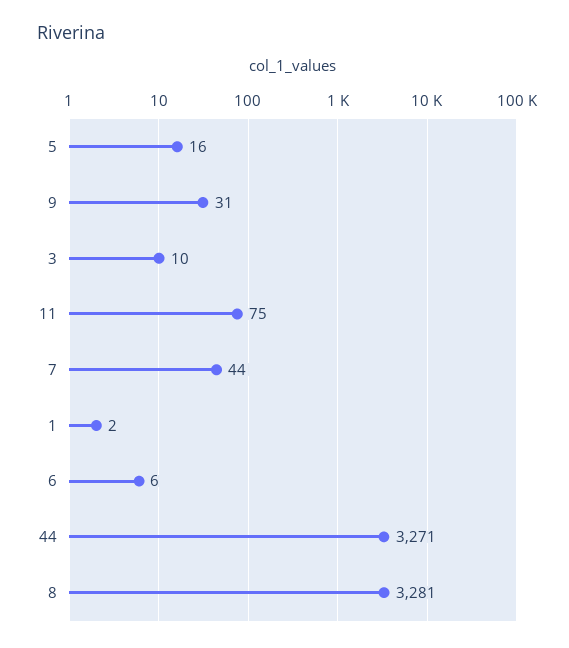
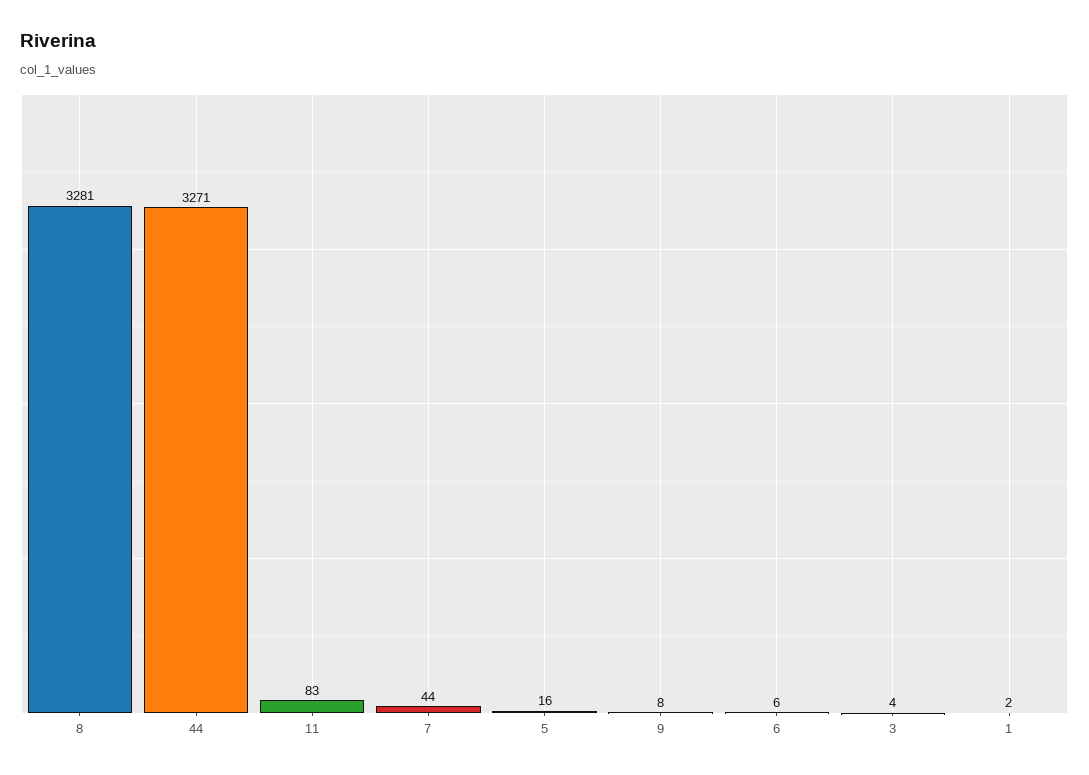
9: 31 -> 8
3: 10 -> 4
11: 75 -> 83

